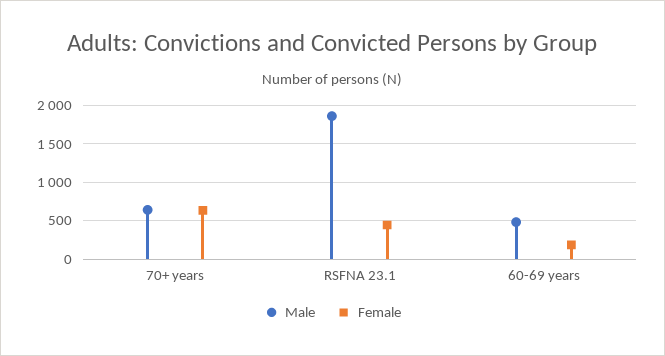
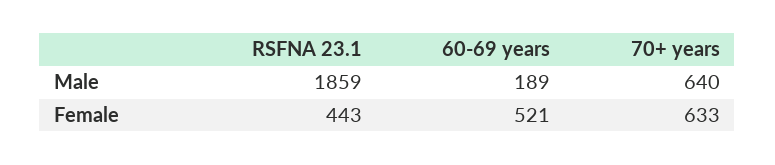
Male, 60-69 years: 500 -> 189
Female, 60-69 years: 200 -> 521

